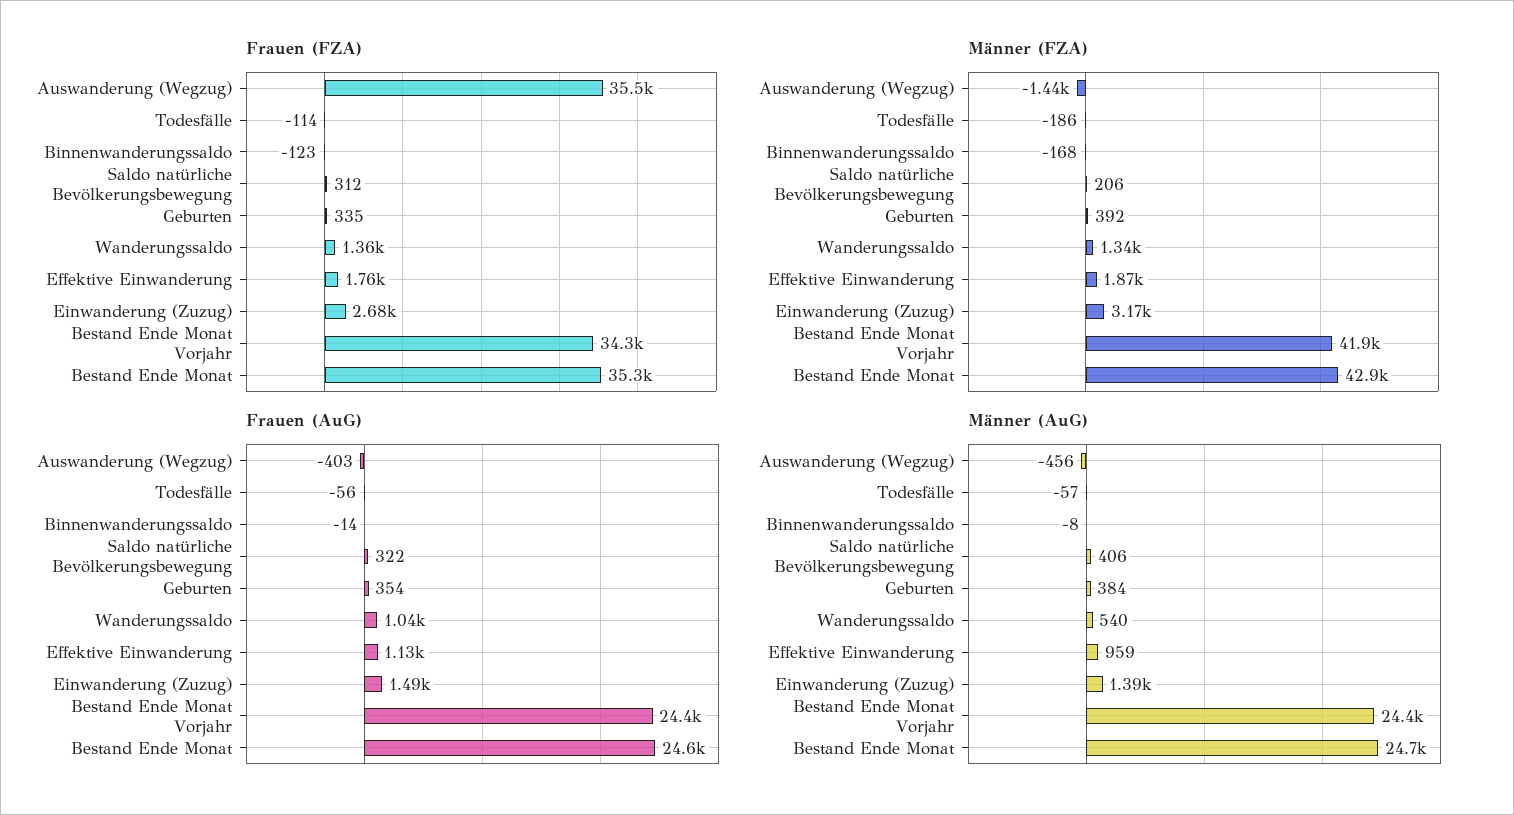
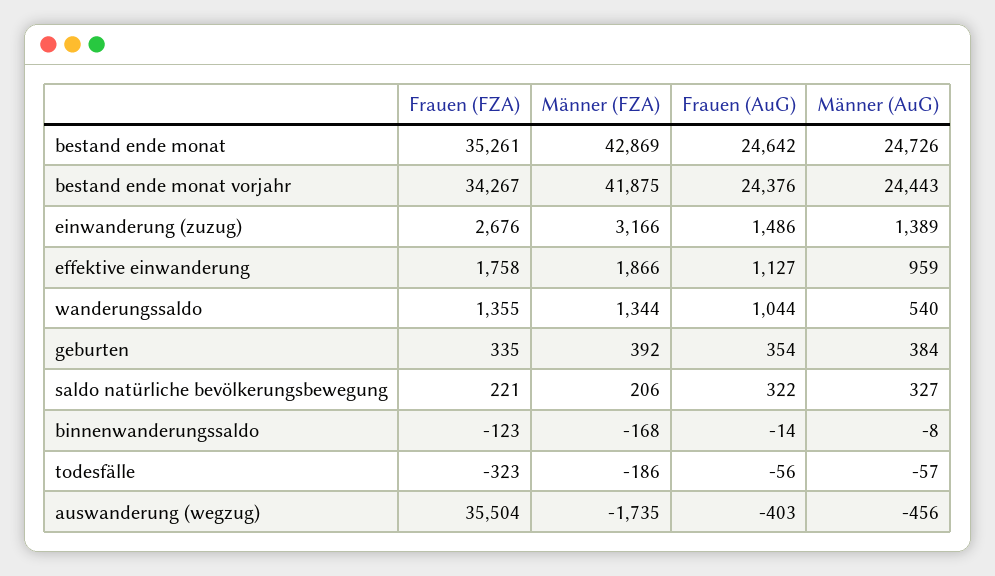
Frauen (FZA), Todesfälle: -114 -> -323
Frauen (FZA), Saldo natürliche Bevölkerungsbewegung: 312 -> 221
Männer (FZA), Auswanderung (Wegzug): -1440 -> -1735
Männer (AuG), Saldo natürliche Bevölkerungsbewegung: 406 -> 327

